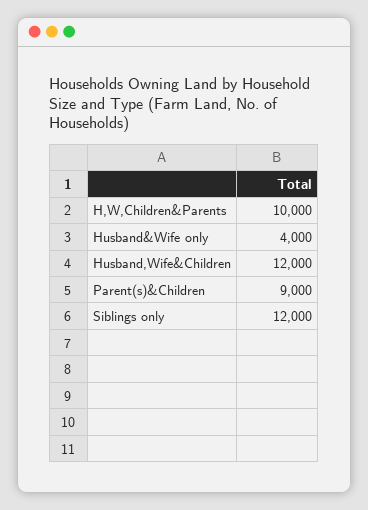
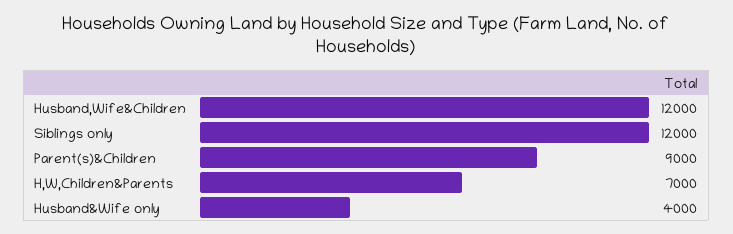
H,W,Children&Parents: 10000 -> 7000

